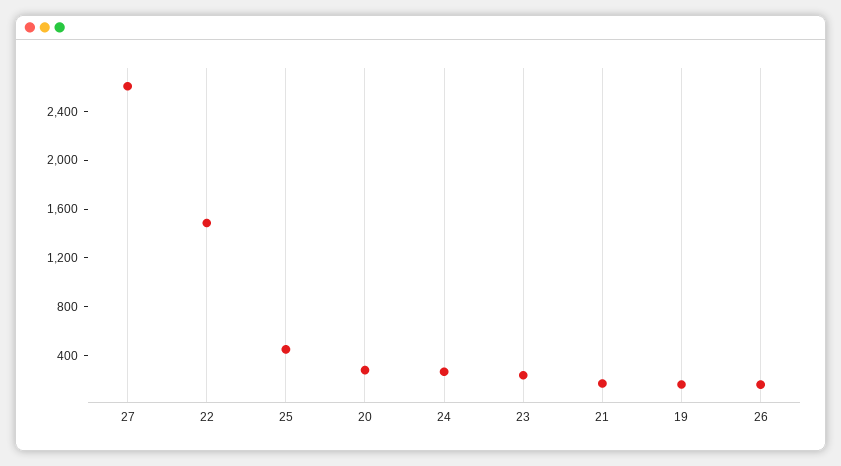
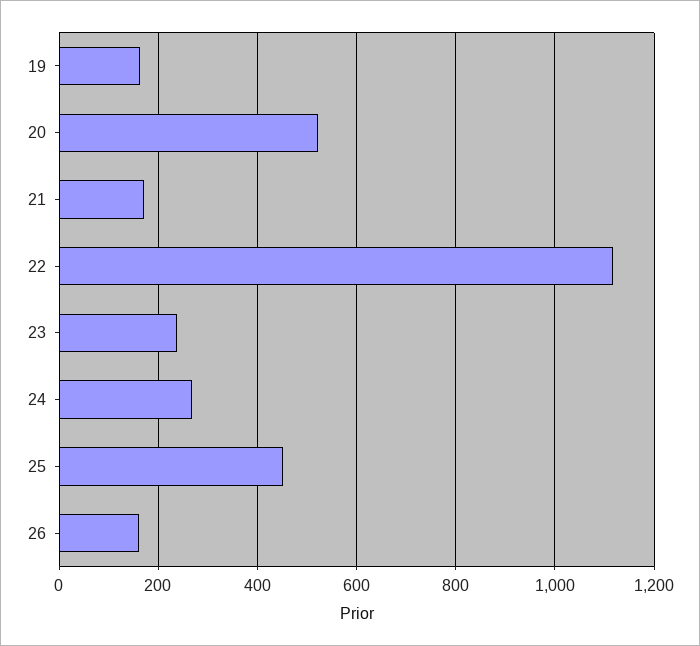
27: 2600 -> none
22: 1500 -> 1120
20: 300 -> 520

